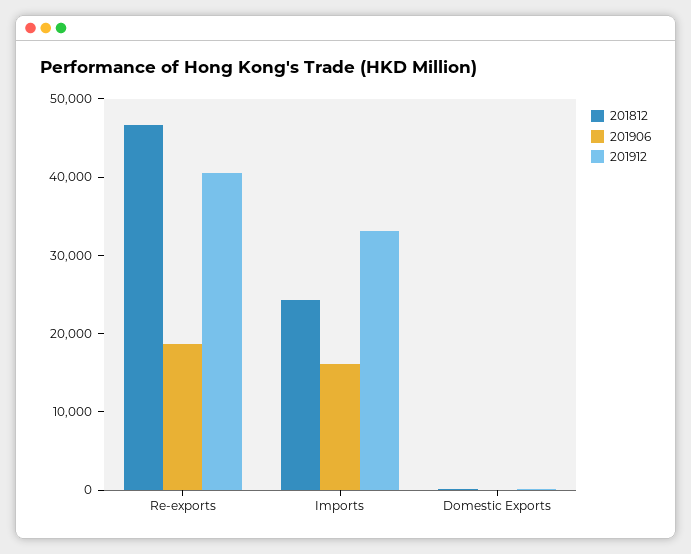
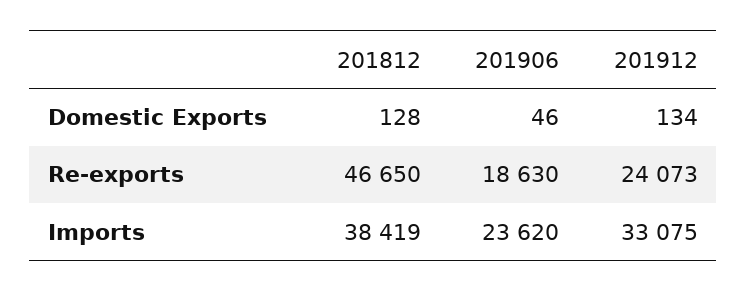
201912, Re-exports: 40000 -> 24073
201812, Imports: 24000 -> 38419
201906, Imports: 16000 -> 23620

